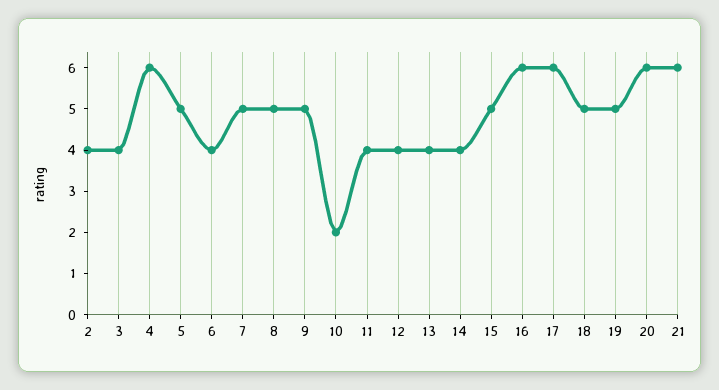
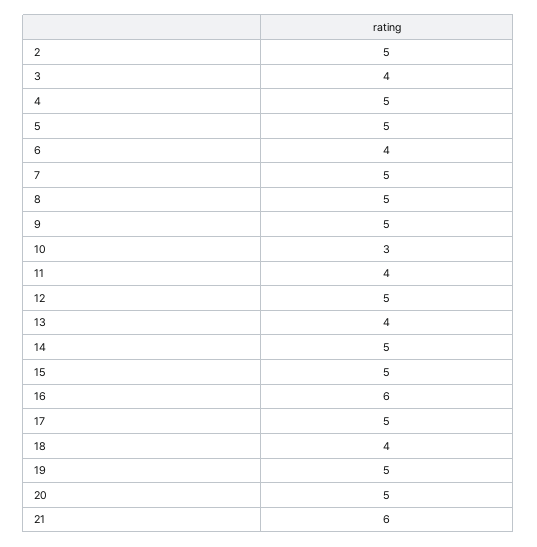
2: 4 -> 5
4: 6 -> 5
10: 2 -> 3
12: 4 -> 5
14: 4 -> 5
17: 6 -> 5
18: 5 -> 4
20: 6 -> 5

